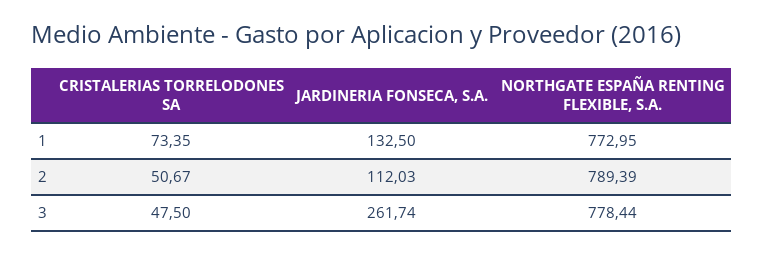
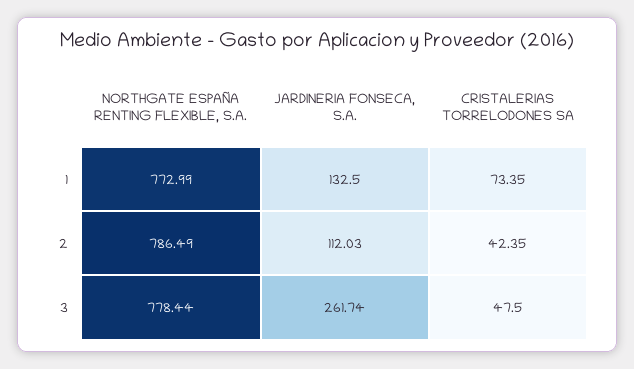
NORTHGATE ESPAÑA RENTING FLEXIBLE, S.A., 1: 772.95 -> 772.99
CRISTALERIAS TORRELODONES SA, 2: 50.67 -> 42.35
NORTHGATE ESPAÑA RENTING FLEXIBLE, S.A., 2: 789.39 -> 786.49

